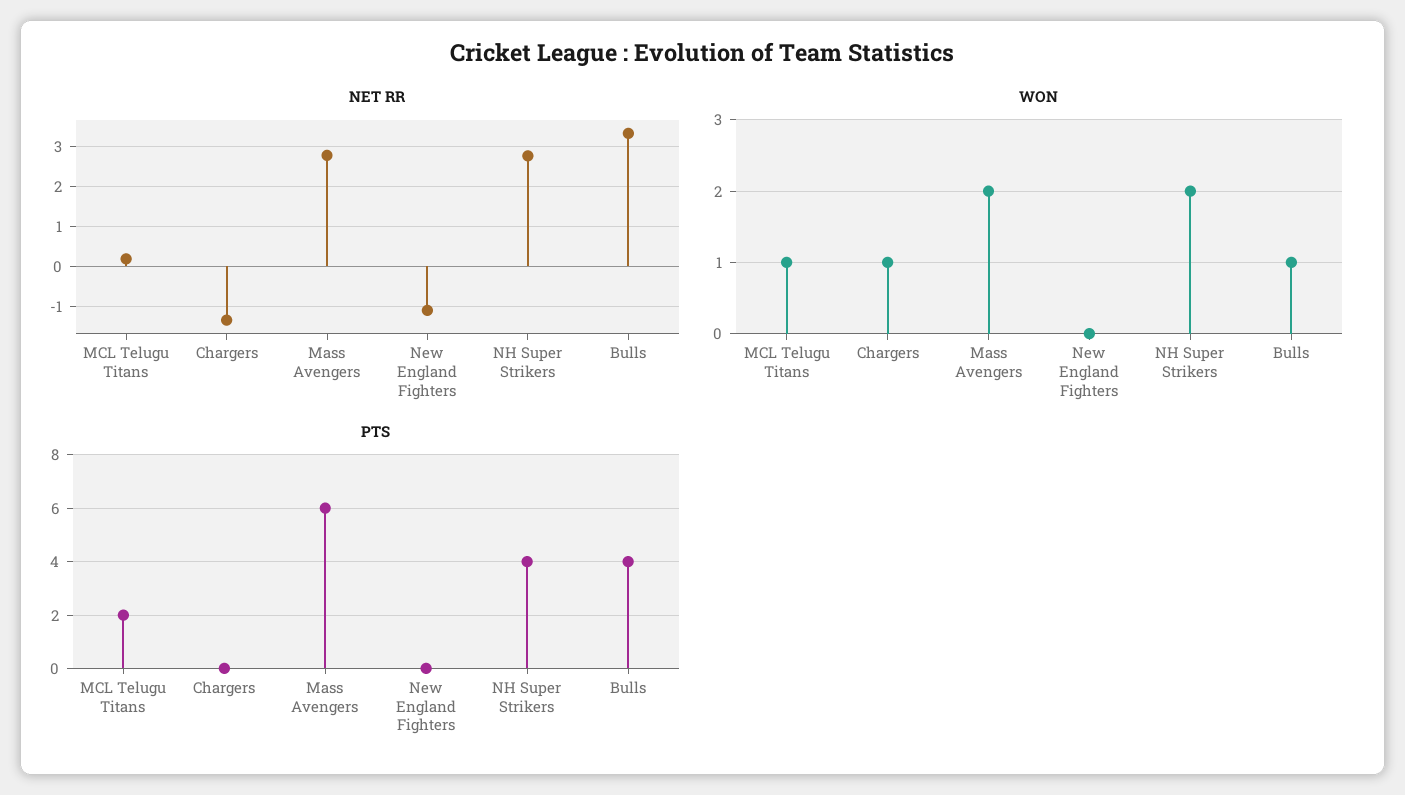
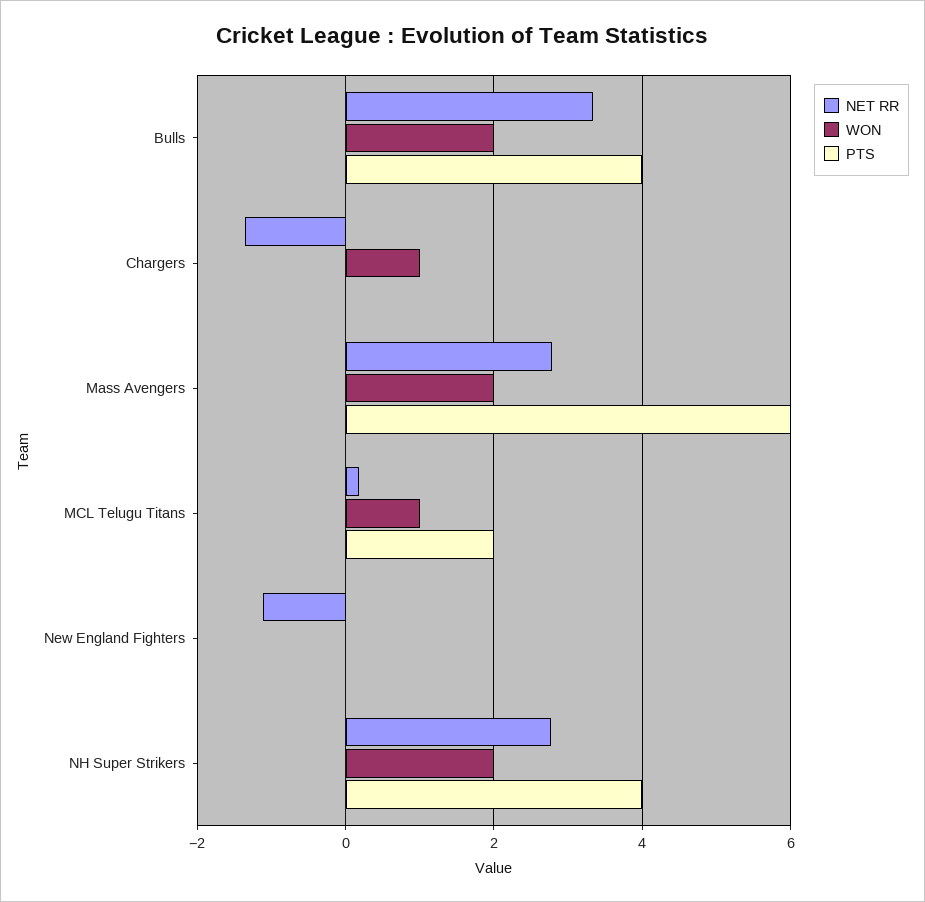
WON, Bulls: 1 -> 2

